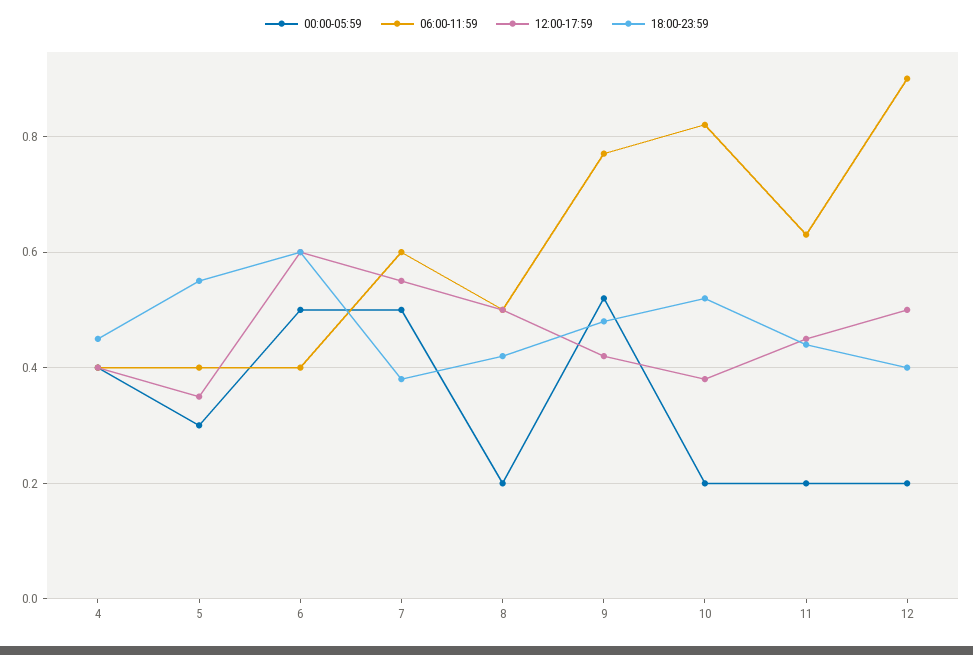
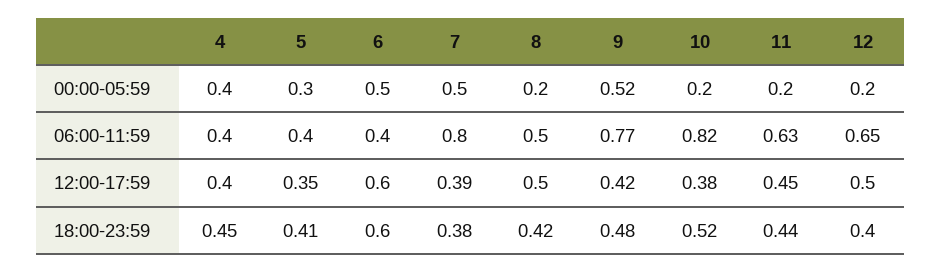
18:00-23:59, 5: 0.55 -> 0.41
06:00-11:59, 7: 0.6 -> 0.8
12:00-17:59, 7: 0.55 -> 0.39
06:00-11:59, 12: 0.9 -> 0.65

